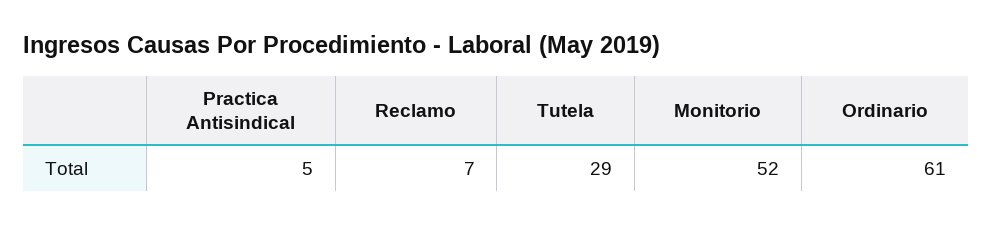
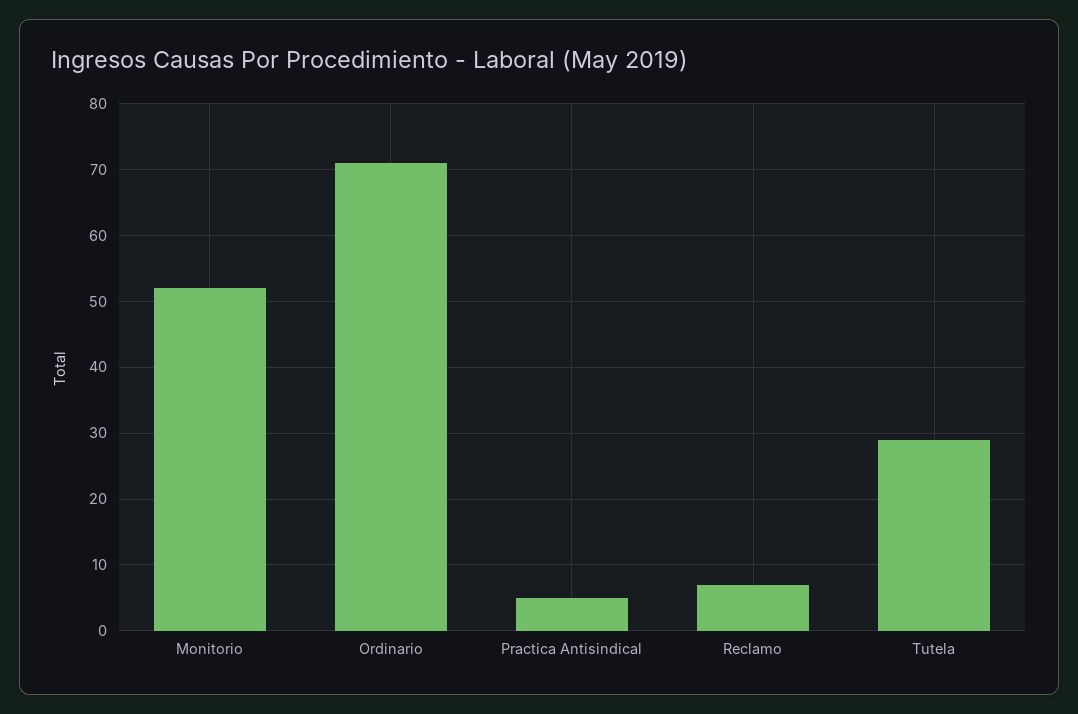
Ordinario: 61 -> 71

